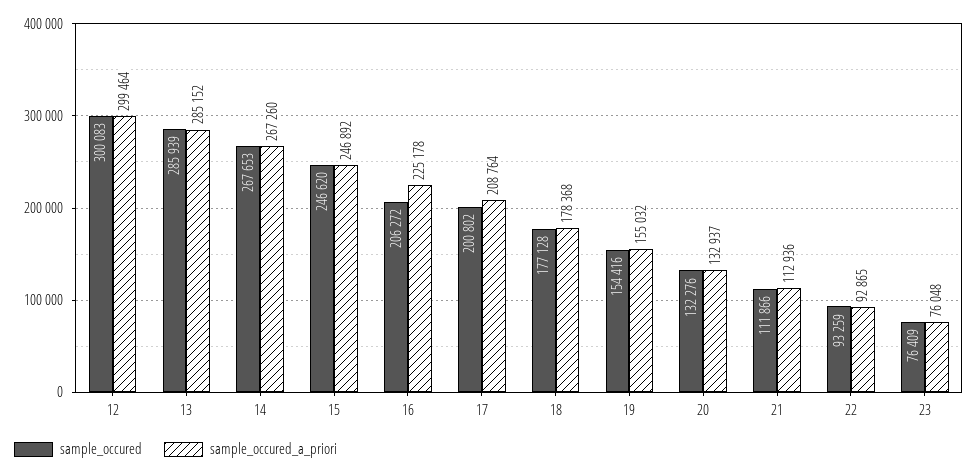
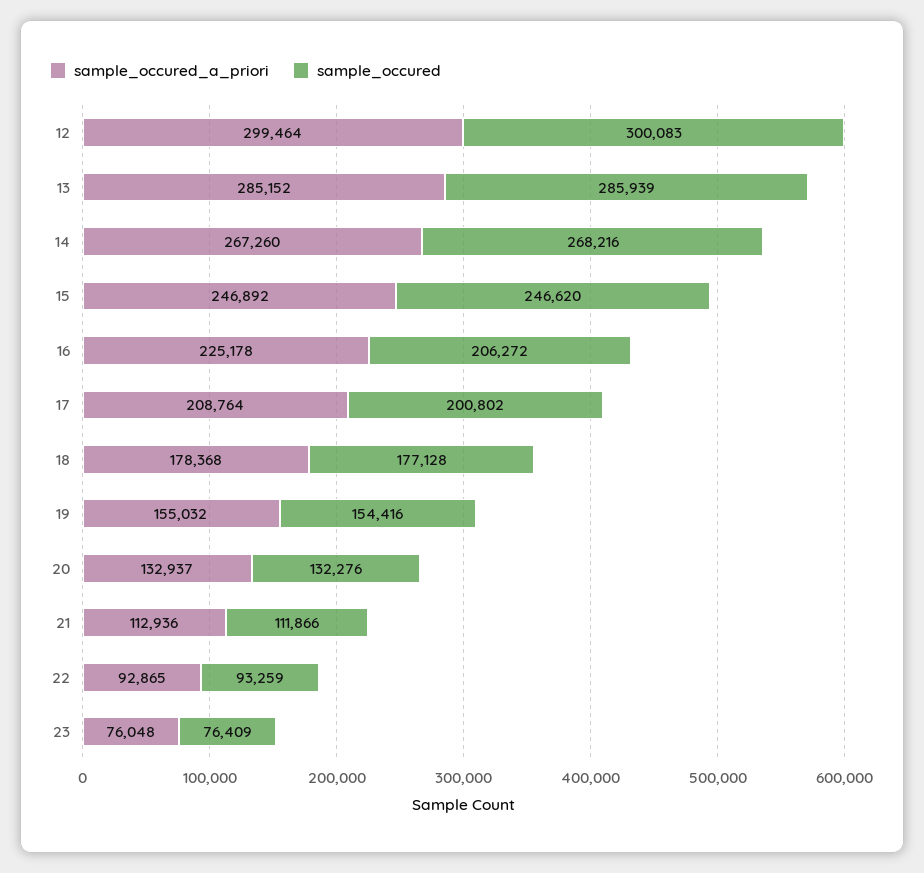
sample_occured, 14: 267653 -> 268216

